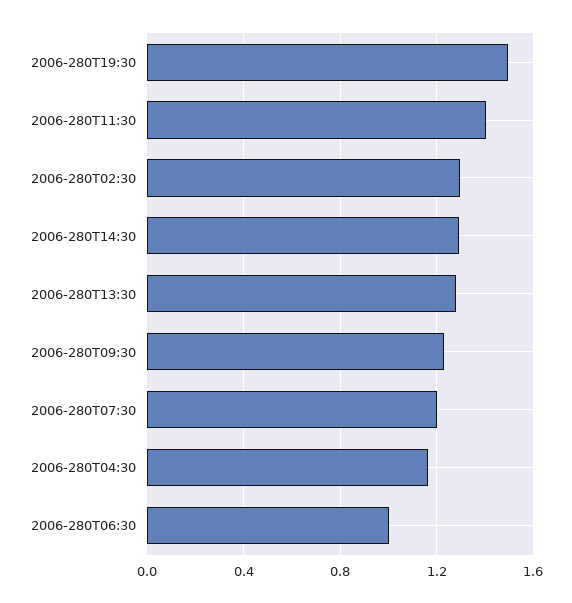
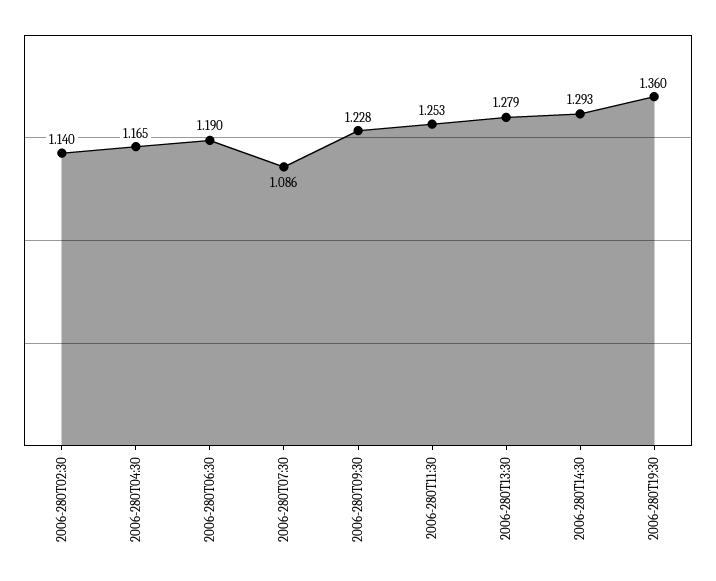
2006-280T19:30: 1.5 -> 1.36
2006-280T11:30: 1.4 -> 1.253
2006-280T02:30: 1.3 -> 1.14
2006-280T07:30: 1.2 -> 1.086
2006-280T06:30: 1 -> 1.19

